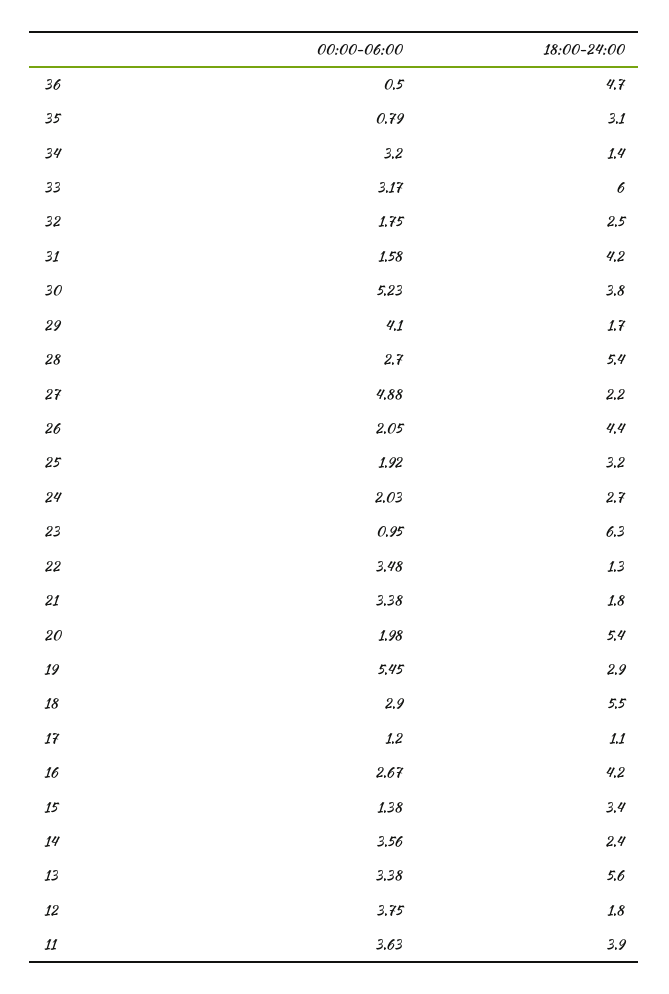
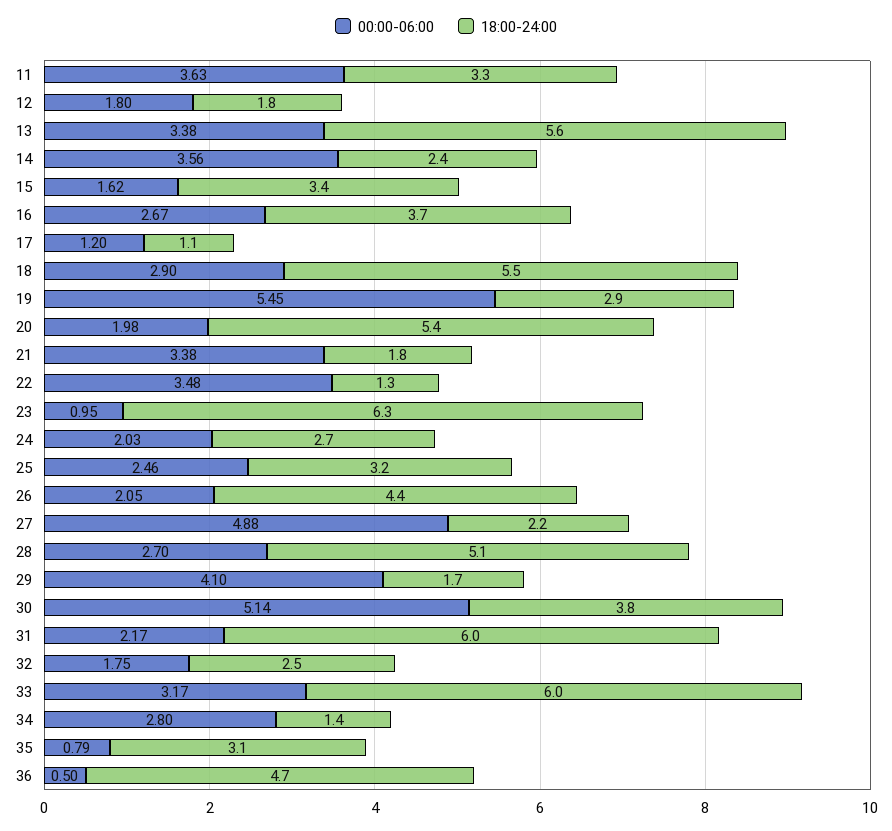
00:00-06:00, 34: 3.2 -> 2.8
00:00-06:00, 31: 1.58 -> 2.17
18:00-24:00, 31: 4.2 -> 6
00:00-06:00, 30: 5.23 -> 5.14
18:00-24:00, 28: 5.4 -> 5.1
00:00-06:00, 25: 1.92 -> 2.46
18:00-24:00, 16: 4.2 -> 3.7
00:00-06:00, 15: 1.38 -> 1.62
00:00-06:00, 12: 3.75 -> 1.8
18:00-24:00, 11: 3.9 -> 3.3

